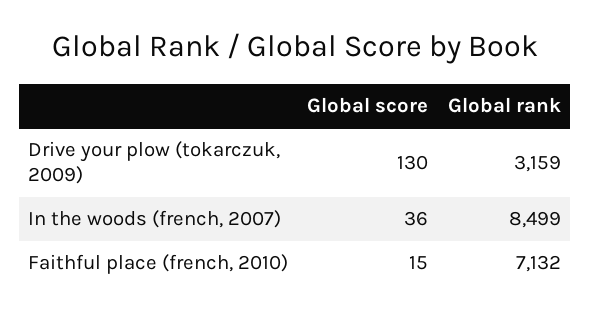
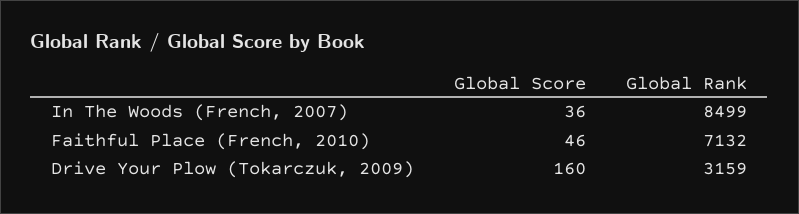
Global score, Drive your plow (tokarczuk, 2009): 130 -> 160
Global score, Faithful place (french, 2010): 15 -> 46

